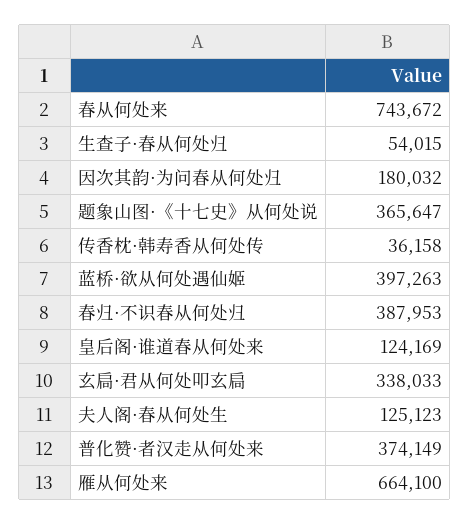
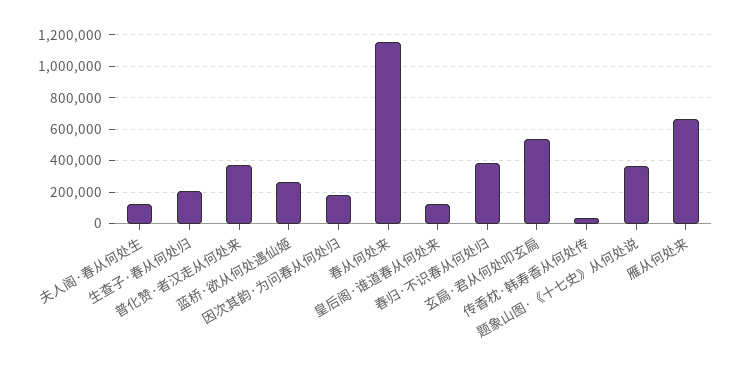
春从何处来: 743672 -> 1150000
生查子·春从何处归: 54015 -> 200000
蓝桥·欲从何处遇仙姬: 397263 -> 250000
玄扃·君从何处叩玄扃: 338033 -> 550000

